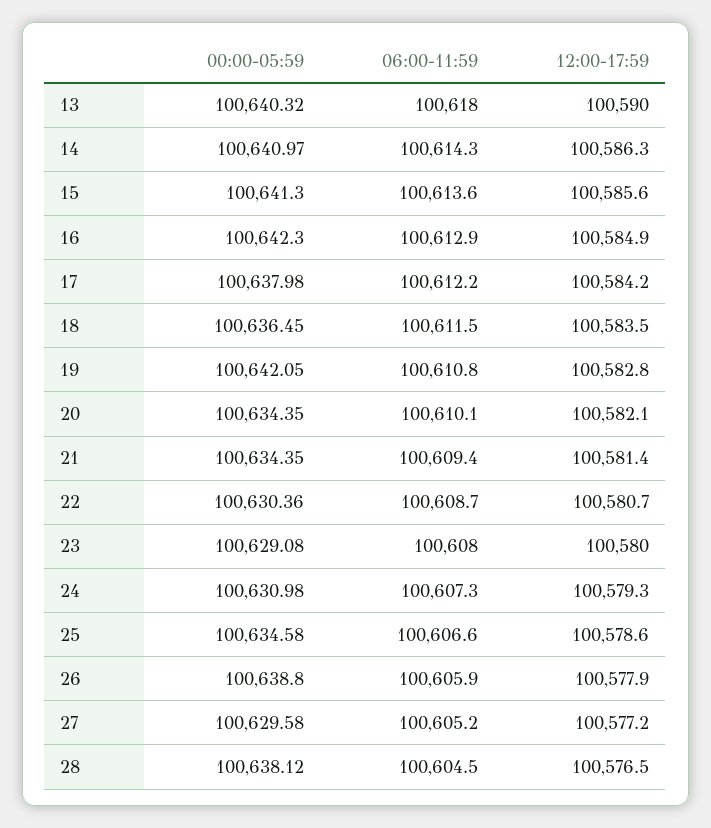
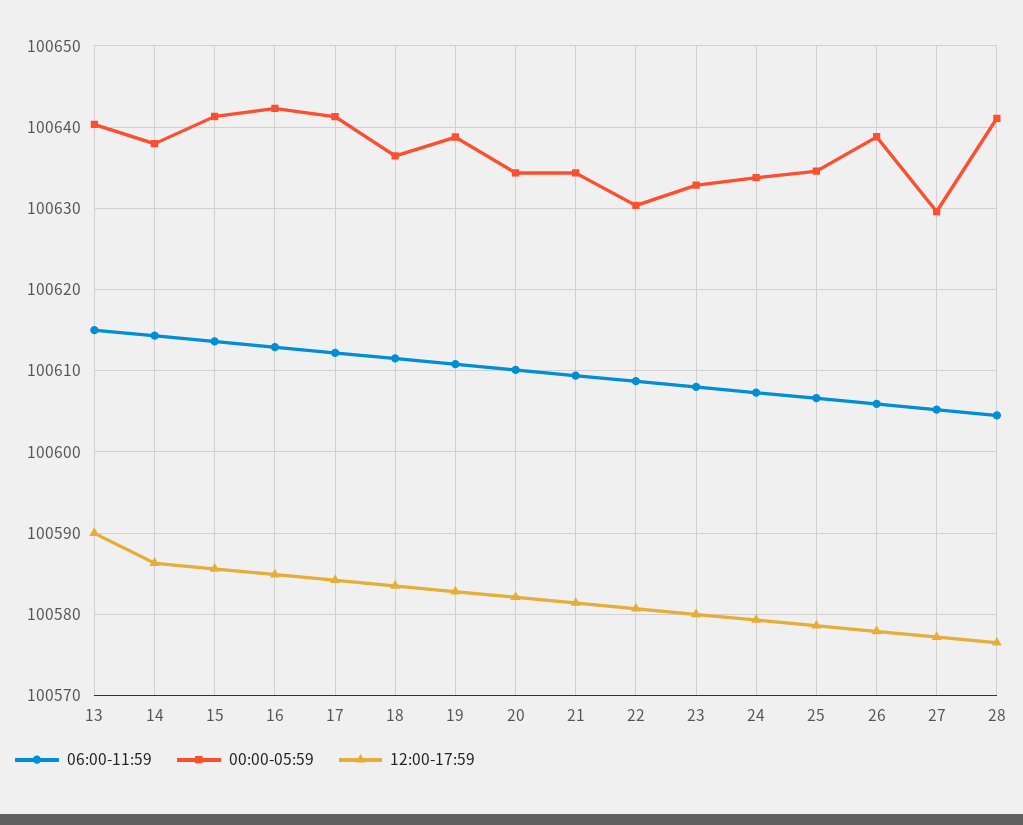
06:00-11:59, 13: 100618 -> 100615
00:00-05:59, 14: 100640.97 -> 100638
00:00-05:59, 17: 100637.98 -> 100641
00:00-05:59, 19: 100642.05 -> 100639
00:00-05:59, 23: 100629.08 -> 100633
00:00-05:59, 24: 100630.98 -> 100634
00:00-05:59, 28: 100638.12 -> 100641

